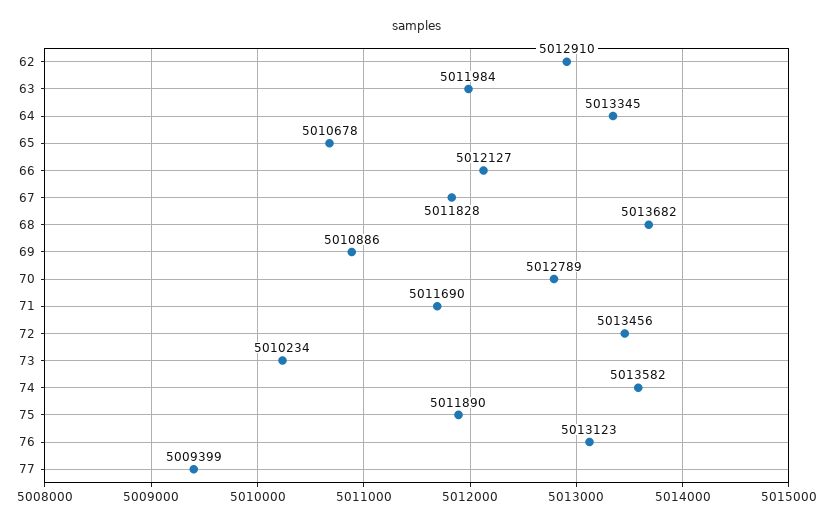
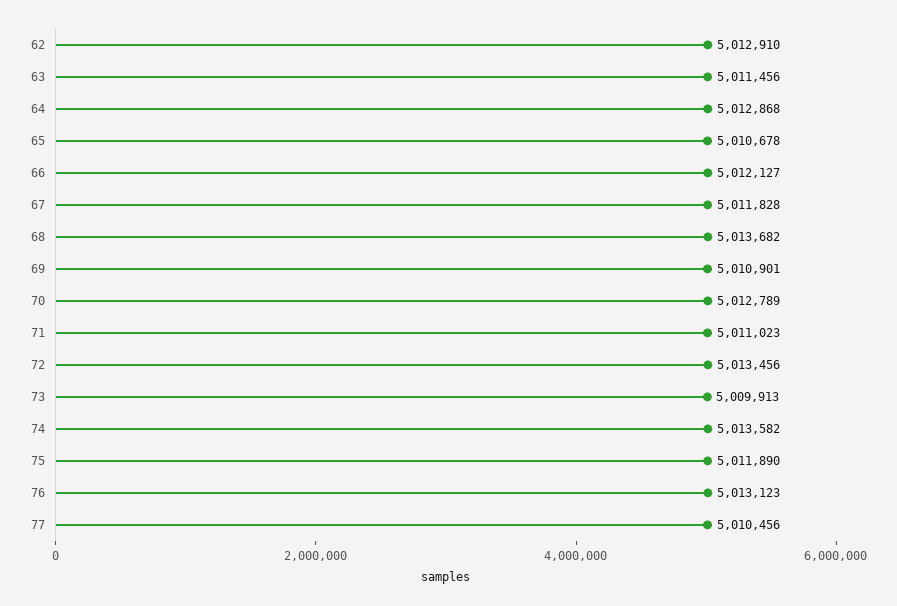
63: 5011984 -> 5011456
64: 5013345 -> 5012868
69: 5010886 -> 5010901
71: 5011690 -> 5011023
73: 5010234 -> 5009913
77: 5009399 -> 5010456

